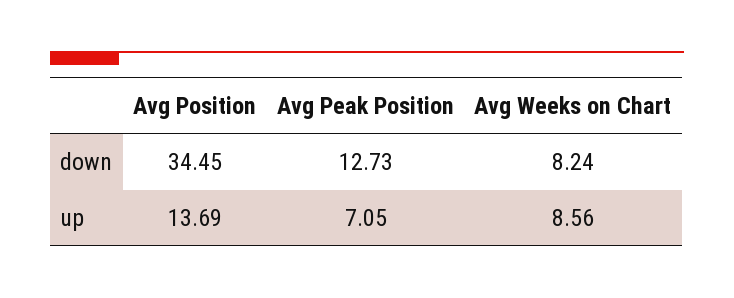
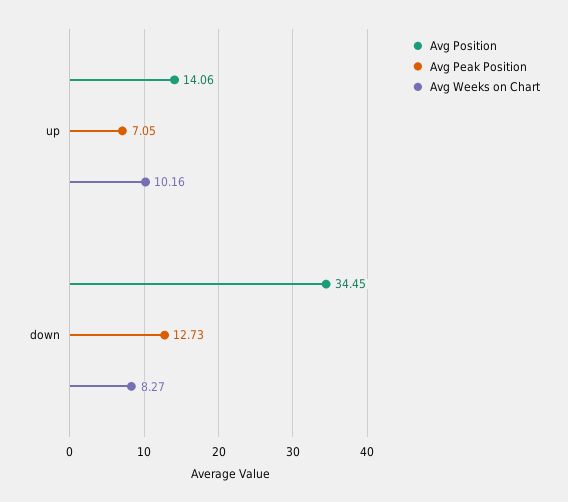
Avg Weeks on Chart, down: 8.24 -> 8.27
Avg Position, up: 13.69 -> 14.06
Avg Weeks on Chart, up: 8.56 -> 10.16

